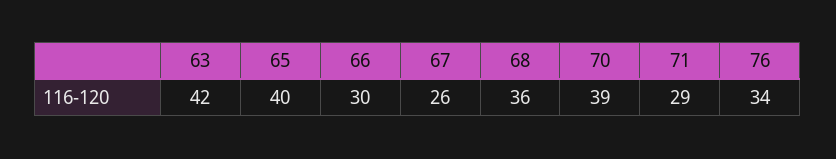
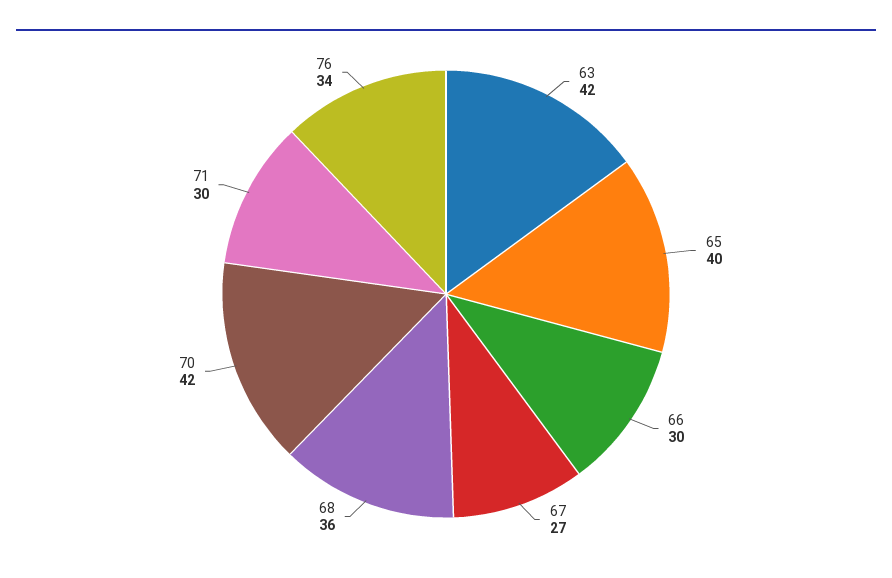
67: 26 -> 27
70: 39 -> 42
71: 29 -> 30

